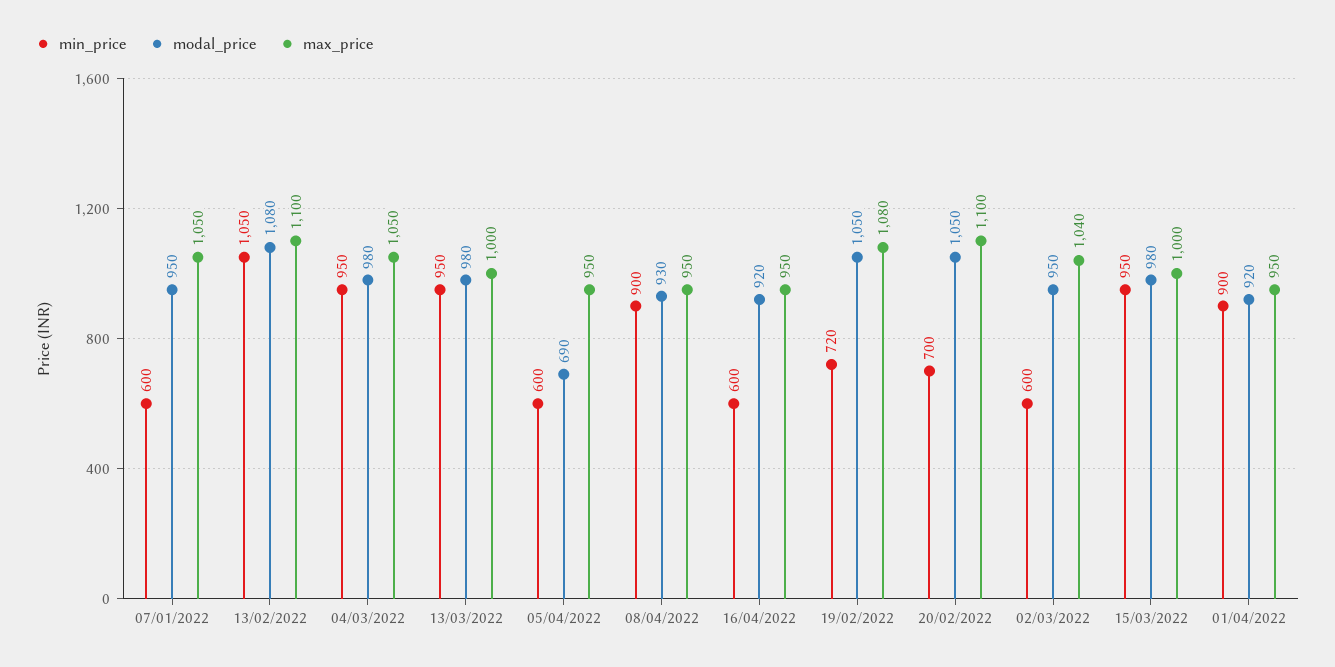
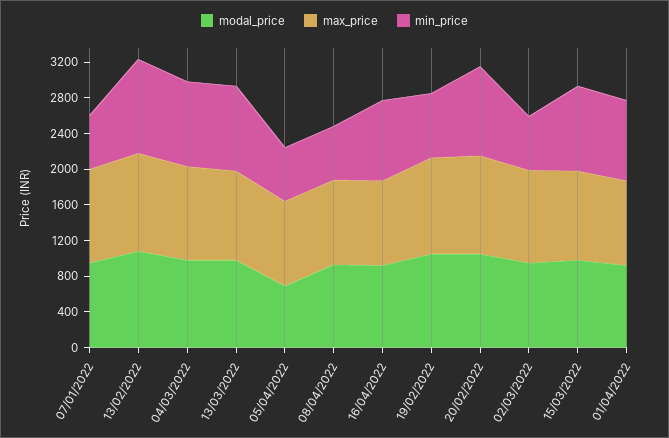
min_price, 08/04/2022: 900 -> 600
min_price, 16/04/2022: 600 -> 900
min_price, 20/02/2022: 700 -> 1000

